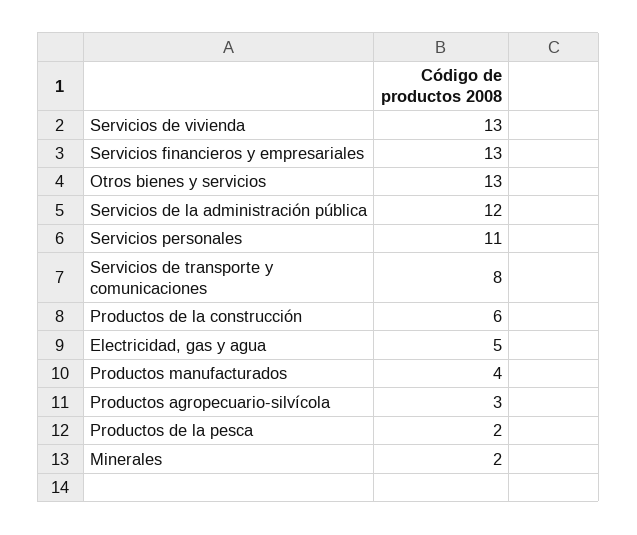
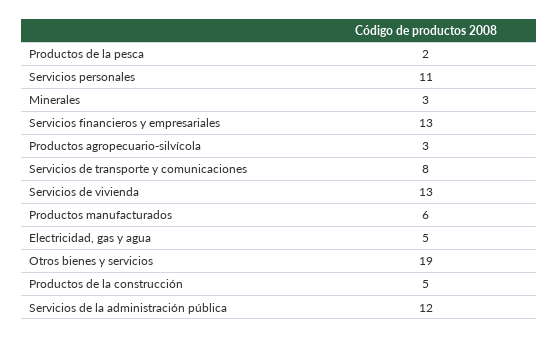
Otros bienes y servicios: 13 -> 19
Productos de la construcción: 6 -> 5
Productos manufacturados: 4 -> 6
Minerales: 2 -> 3

